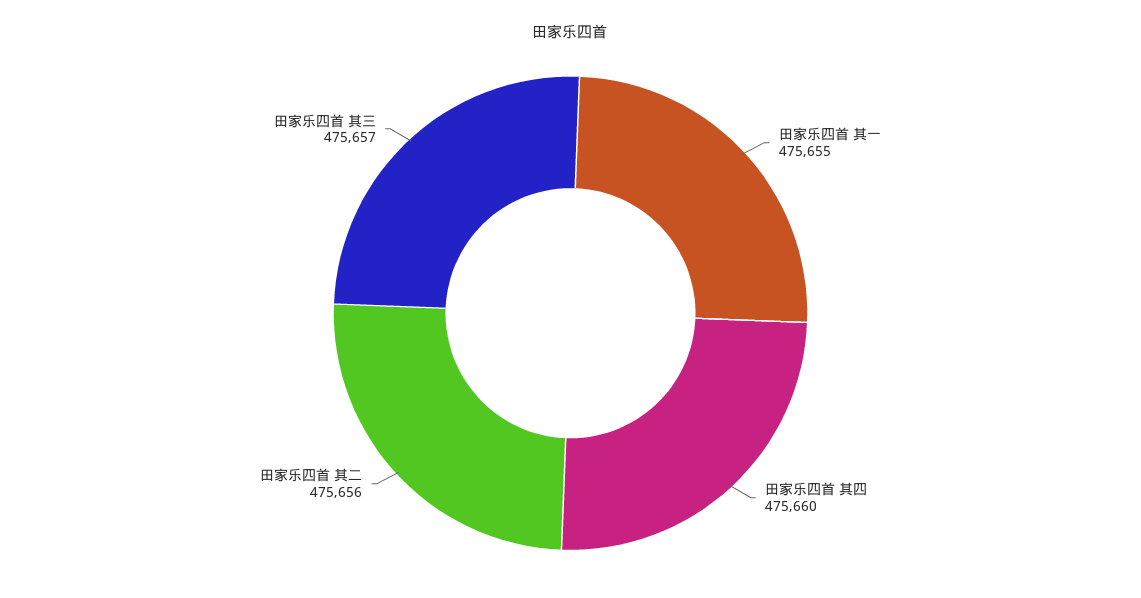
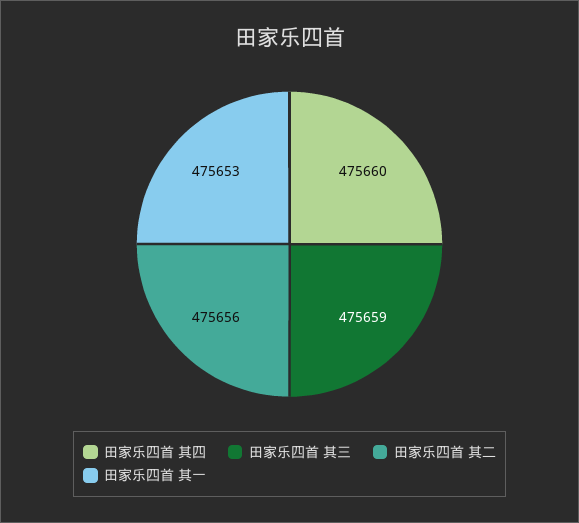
田家乐四首 其一: 475655 -> 475653
田家乐四首 其三: 475657 -> 475659

